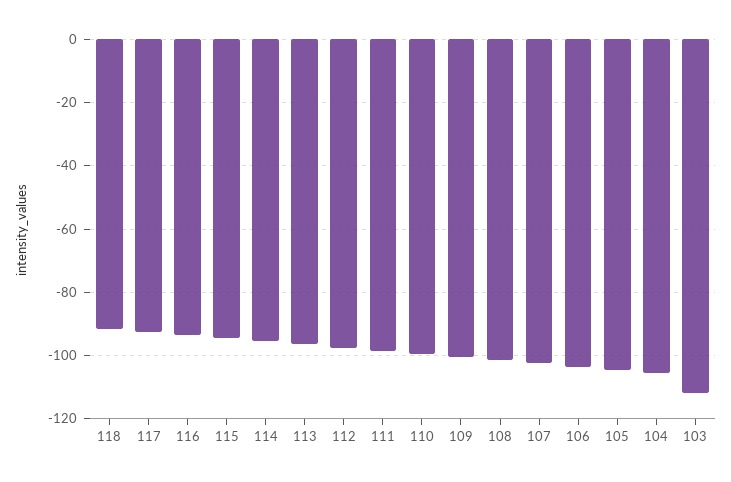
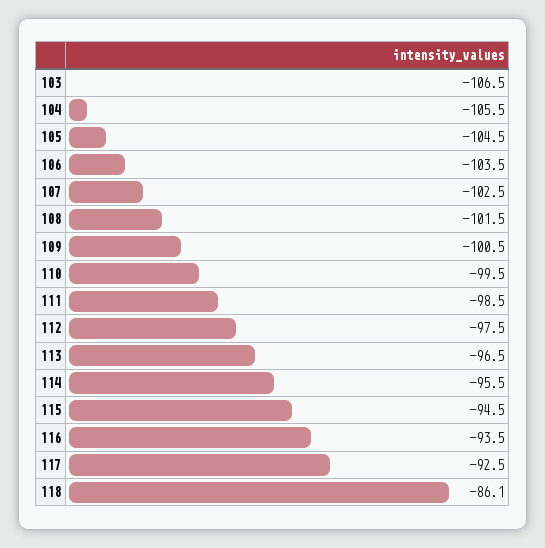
118: -92 -> -86.1
103: -112 -> -106.5

